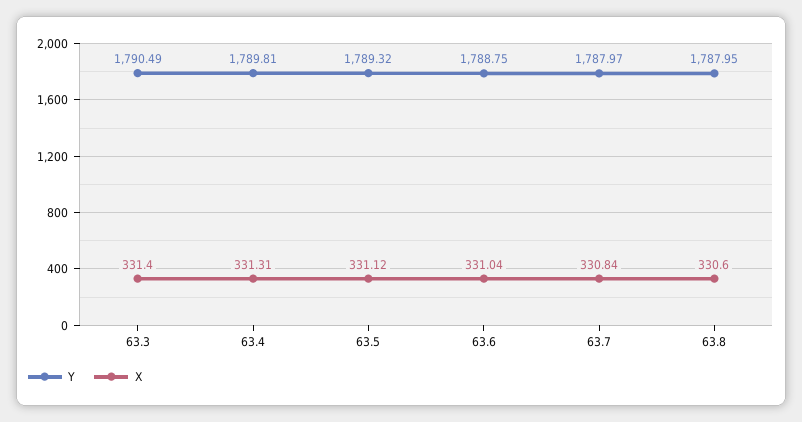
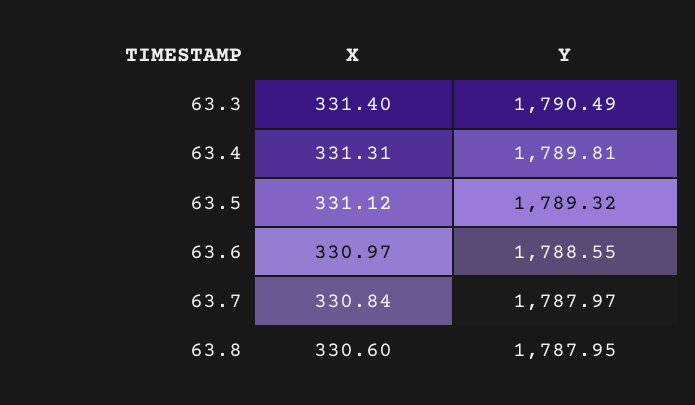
Y, 63.6: 1788.75 -> 1788.55
X, 63.6: 331.04 -> 330.97

